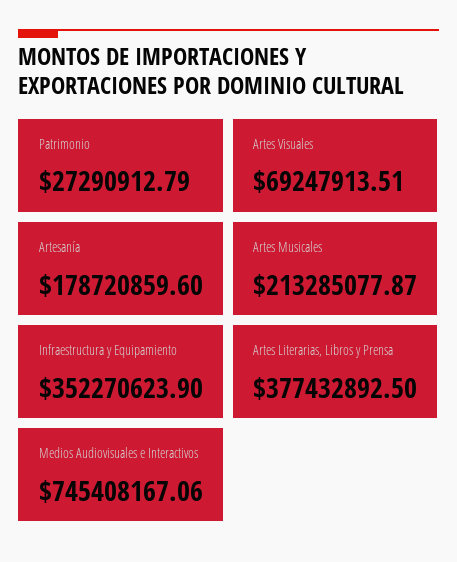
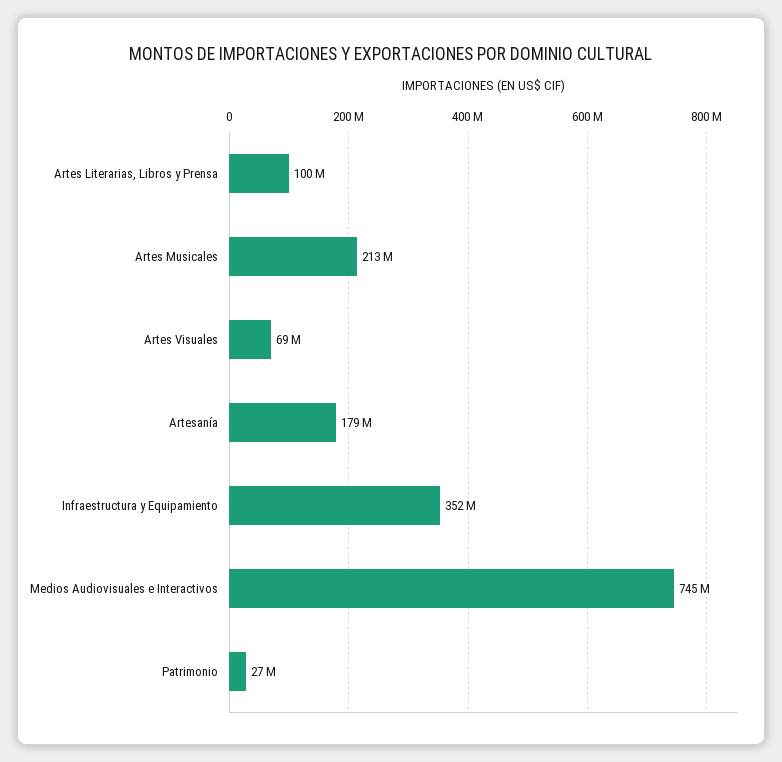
Artes Literarias, Libros y Prensa: 377432892.5 -> 100000000

